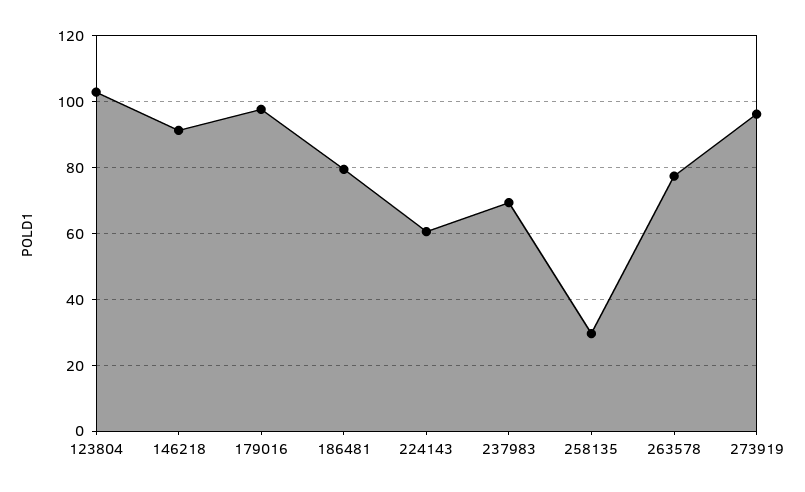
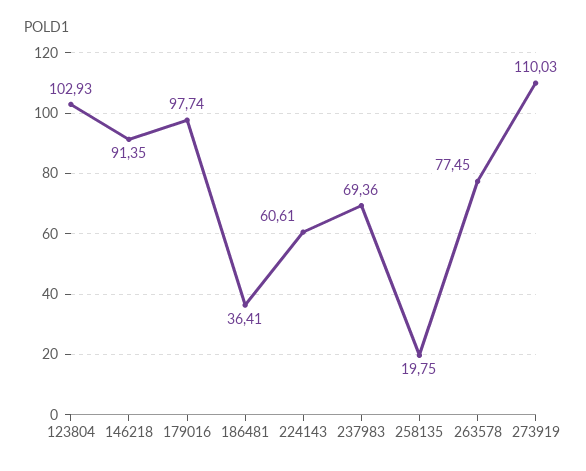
186481: 80 -> 36.41
258135: 30 -> 19.75
273919: 96 -> 110.03

